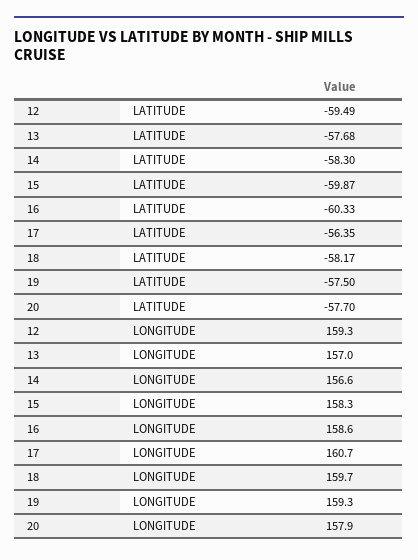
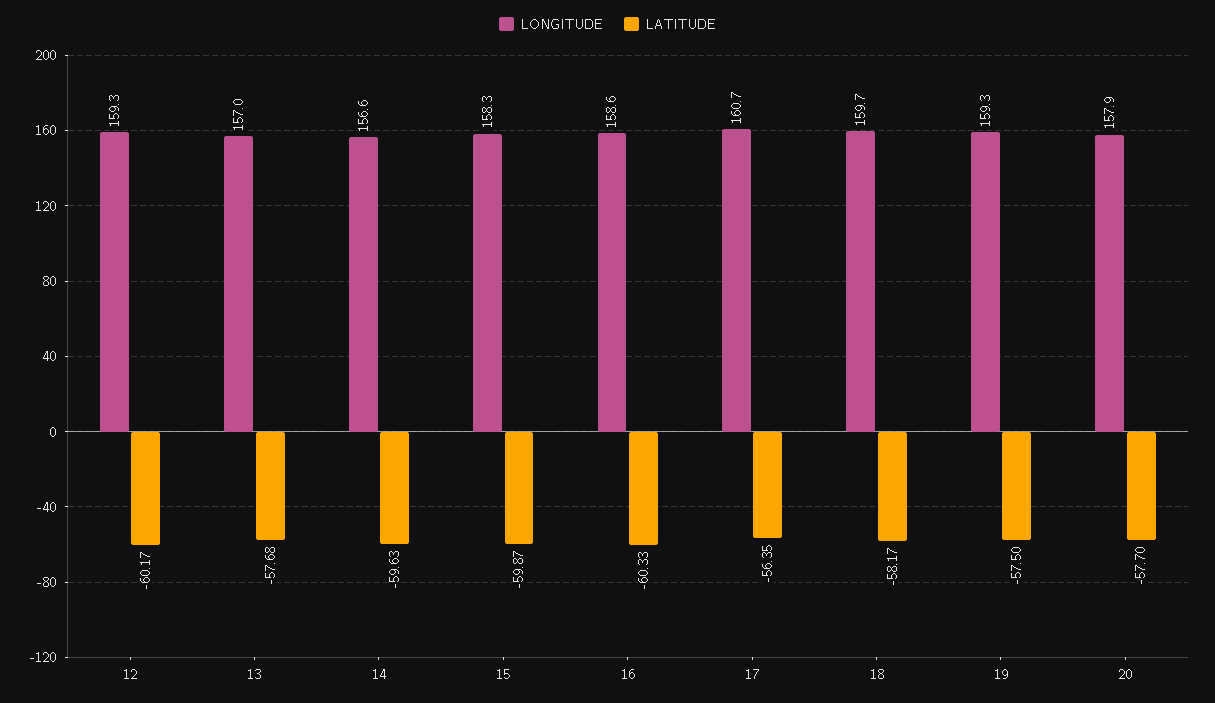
LATITUDE, 12: -59.49 -> -60.17
LATITUDE, 14: -58.3 -> -59.63

